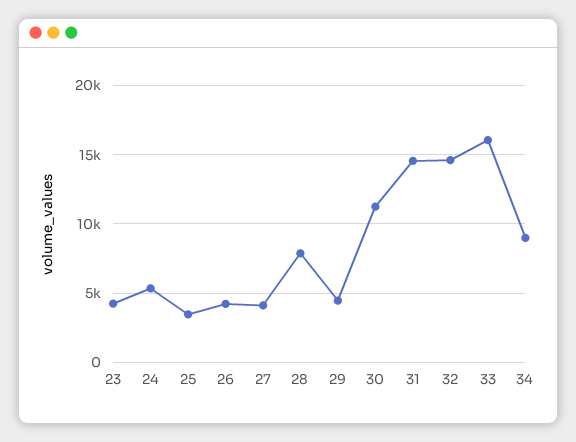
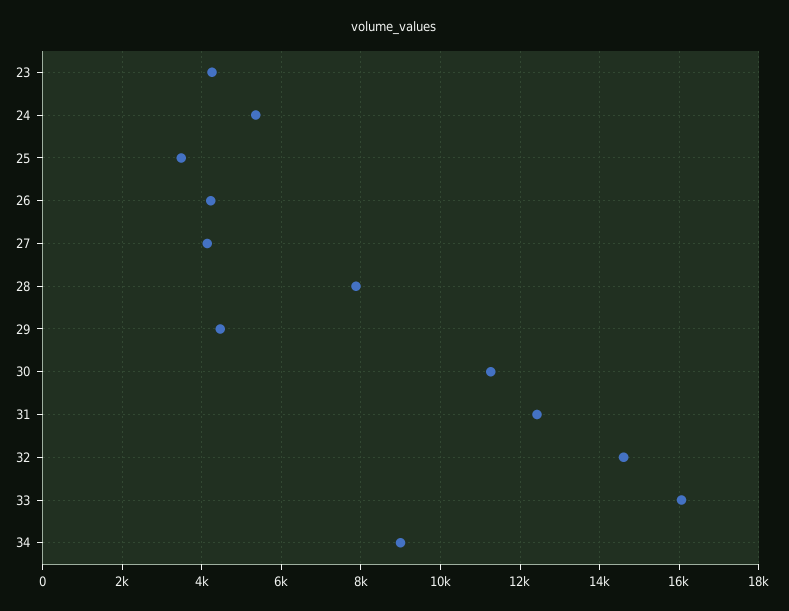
31: 14500 -> 12400

